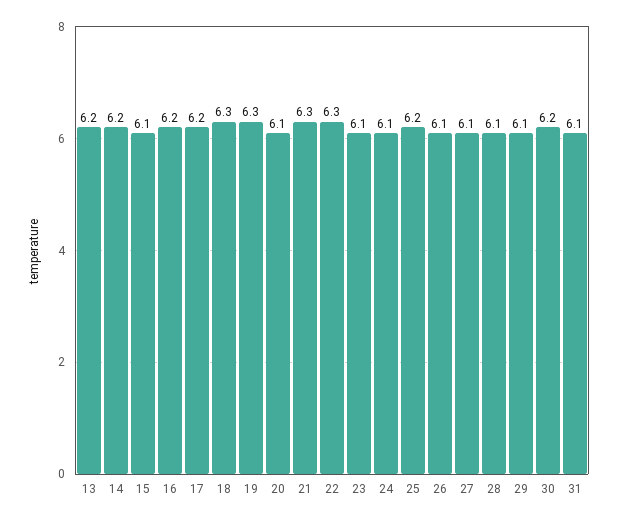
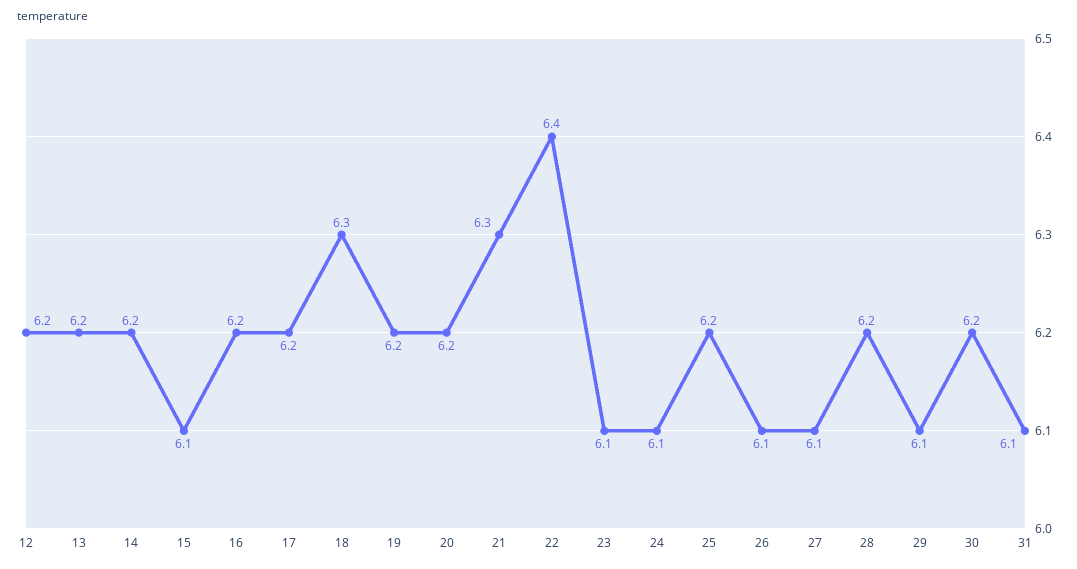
19: 6.3 -> 6.2
20: 6.1 -> 6.2
22: 6.3 -> 6.4
28: 6.1 -> 6.2
12: none -> 6.2

